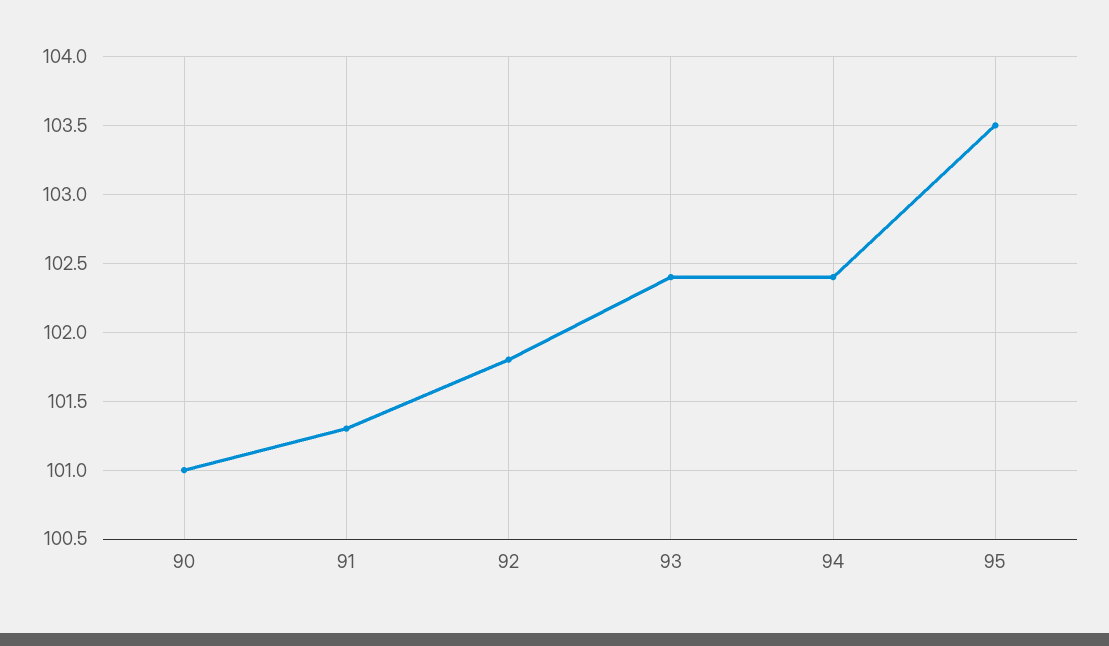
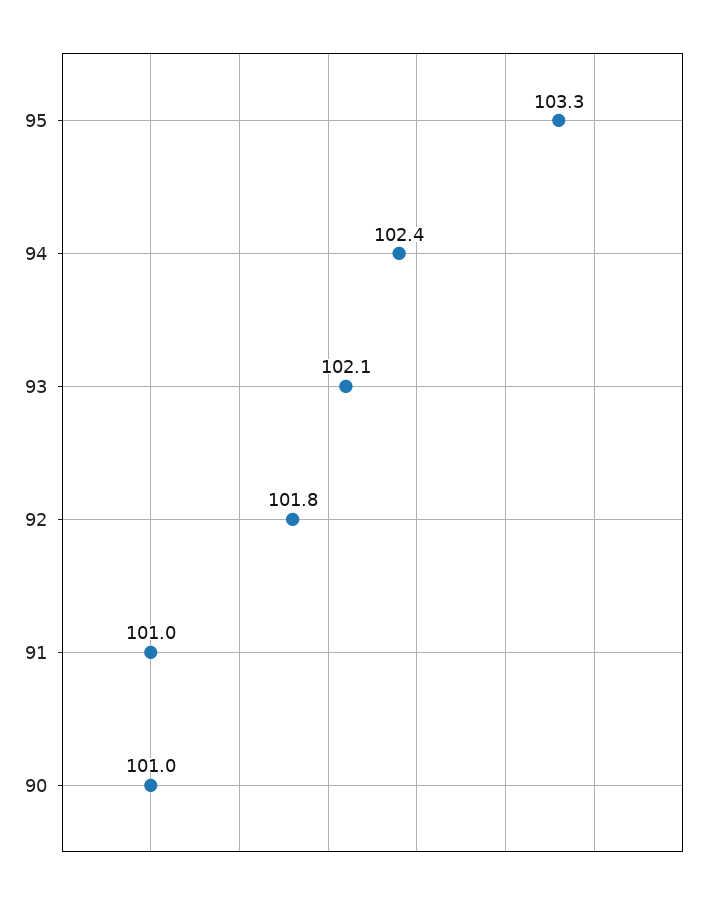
91: 101.3 -> 101
93: 102.4 -> 102.1
95: 103.5 -> 103.3

